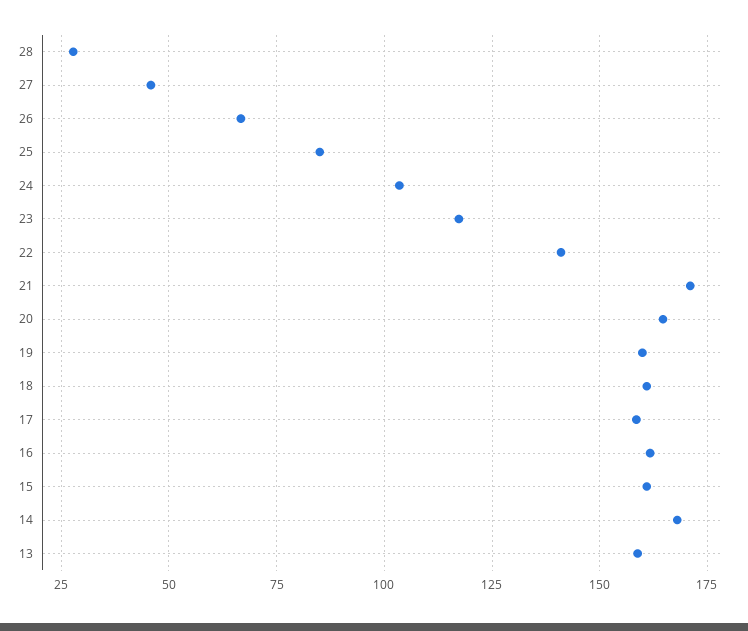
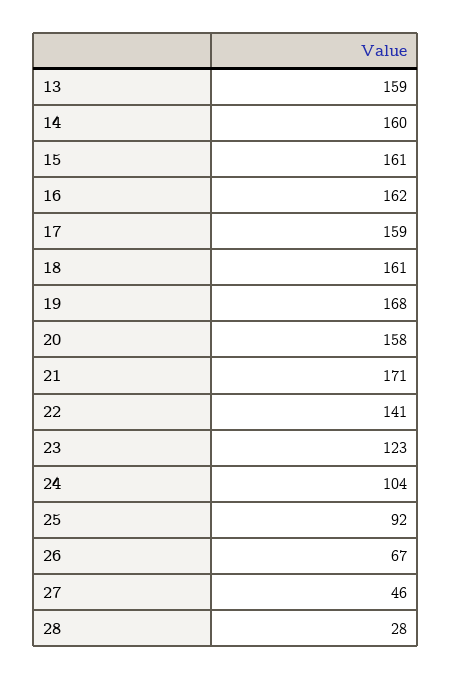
25: 85 -> 92
23: 117.5 -> 123
20: 165 -> 158
19: 160 -> 168
14: 167.5 -> 160

